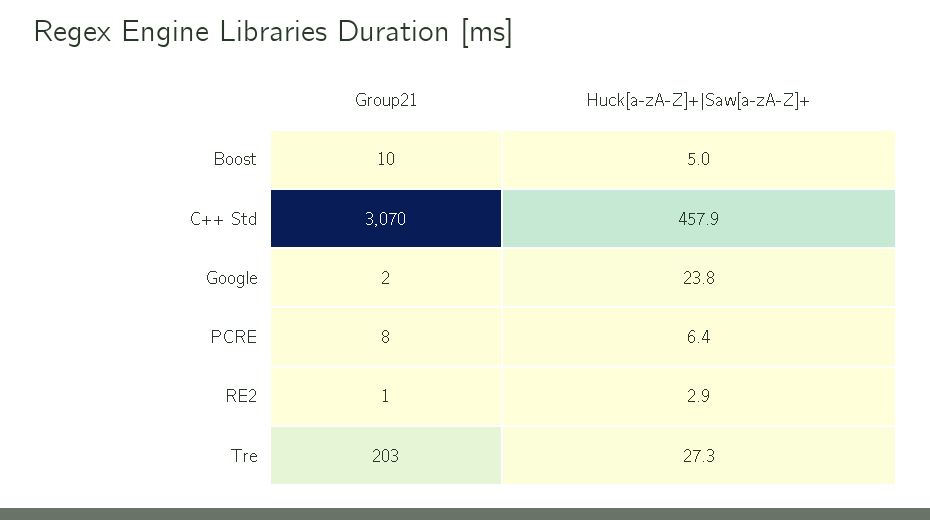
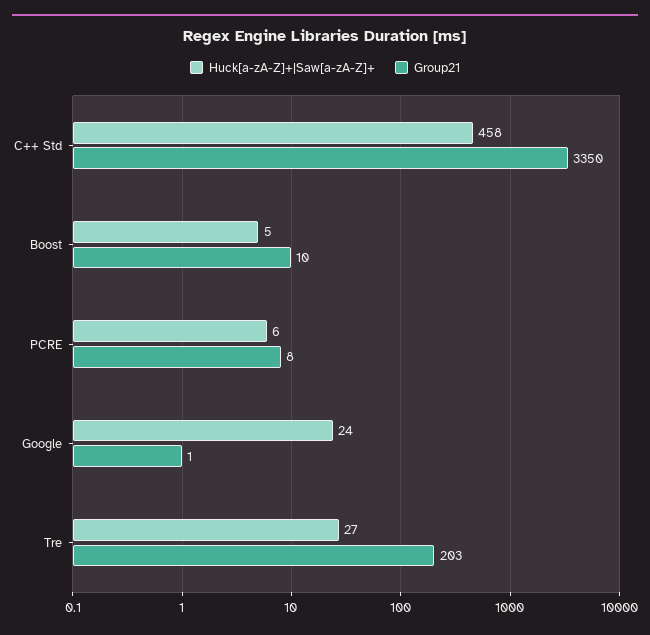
Group21, C++ Std: 3070 -> 3350
Group21, Google: 2 -> 1
Group21, RE2: 1 -> none
Huck[a-zA-Z]+|Saw[a-zA-Z]+, RE2: 2.9 -> none

